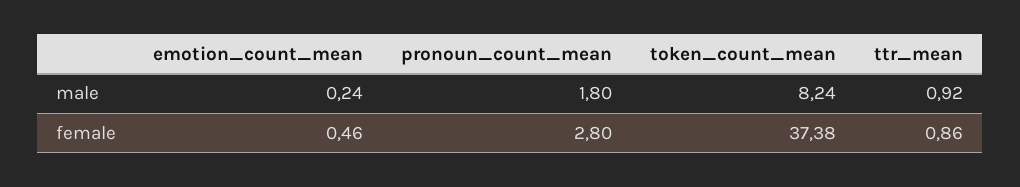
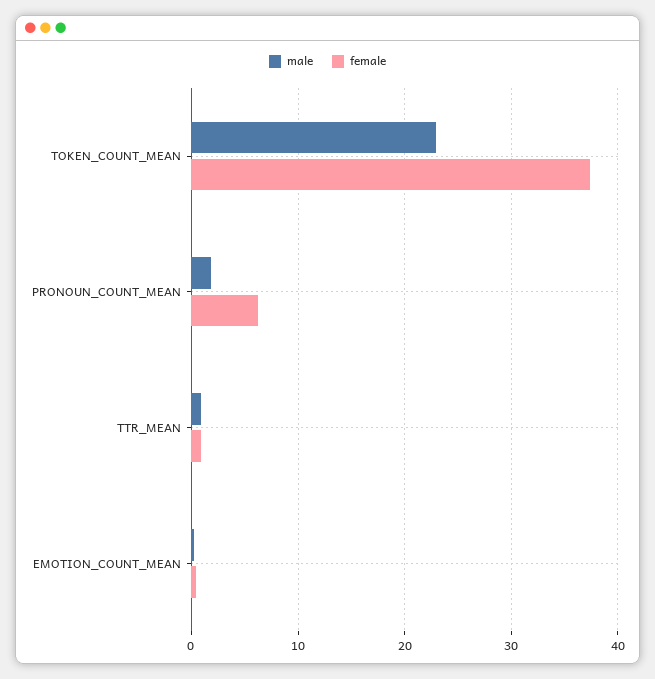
male, token_count_mean: 8.24 -> 23
female, pronoun_count_mean: 2.8 -> 6

